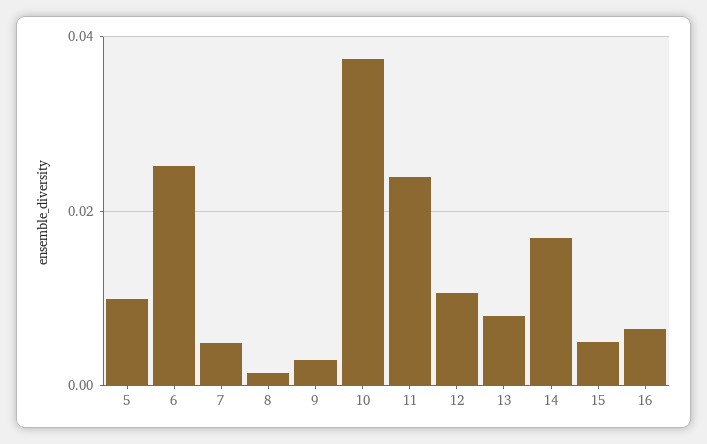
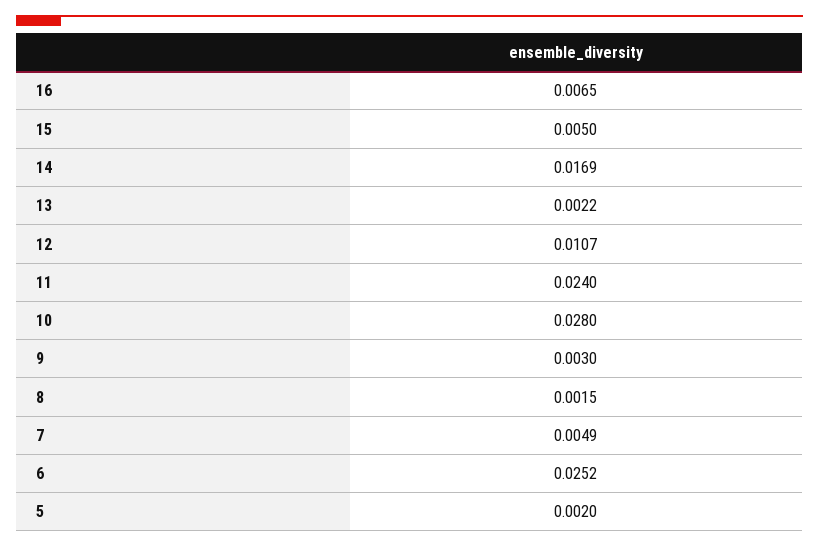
5: 0.01 -> 0.002
10: 0.038 -> 0.028
13: 0.008 -> 0.0022

